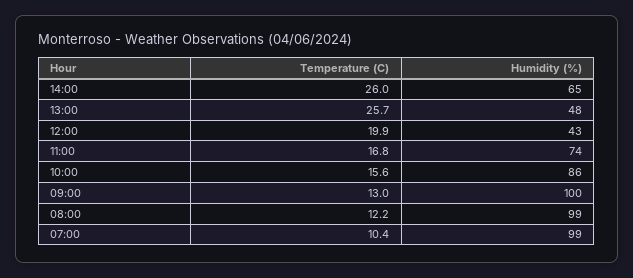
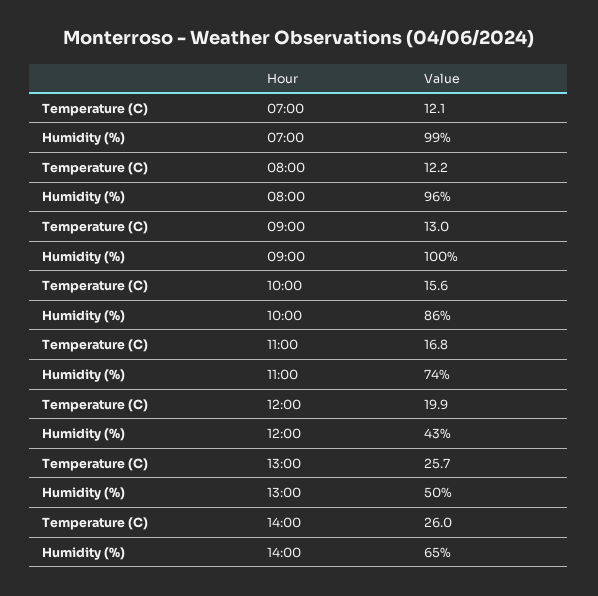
Humidity (%), 13:00: 48 -> 50
Humidity (%), 08:00: 99 -> 96
Temperature (C), 07:00: 10.4 -> 12.1

